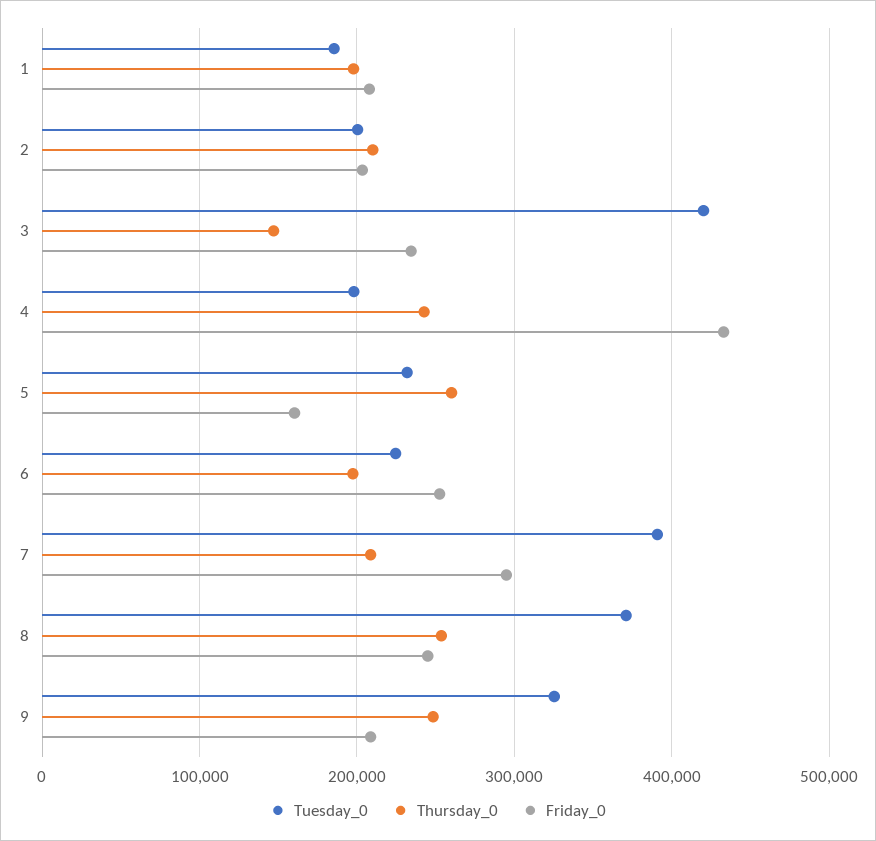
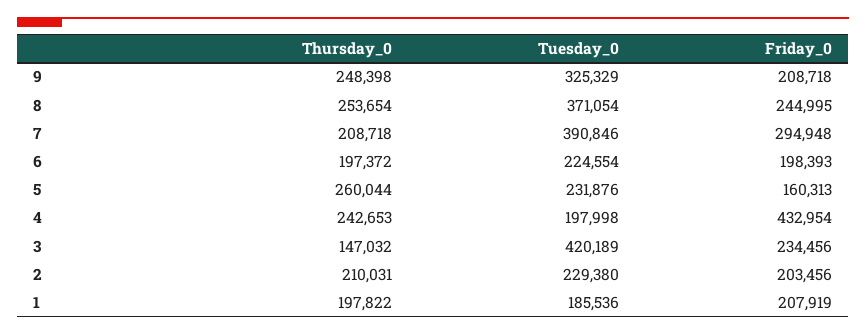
Tuesday_0, 2: 200000 -> 229380
Friday_0, 6: 250000 -> 198393

